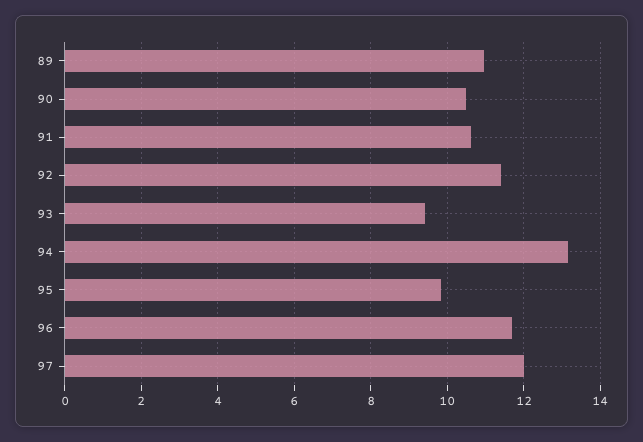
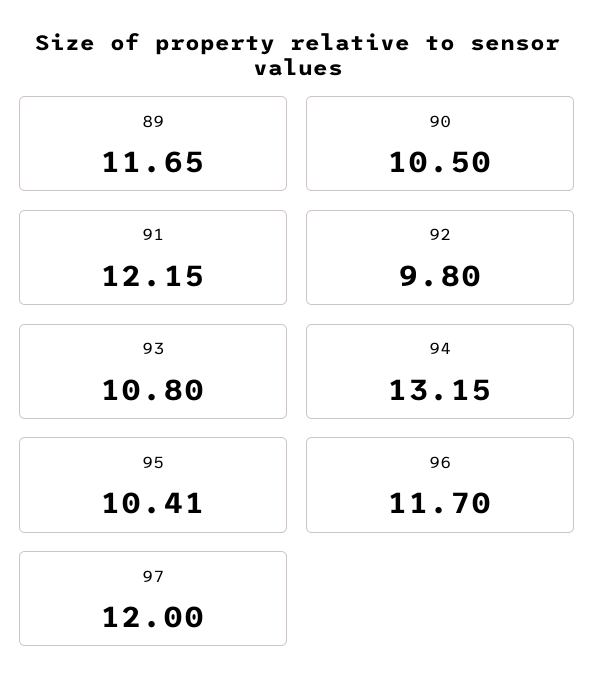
89: 11 -> 11.65
91: 10.6 -> 12.15
92: 11.4 -> 9.8
93: 9.4 -> 10.8
95: 9.8 -> 10.41

